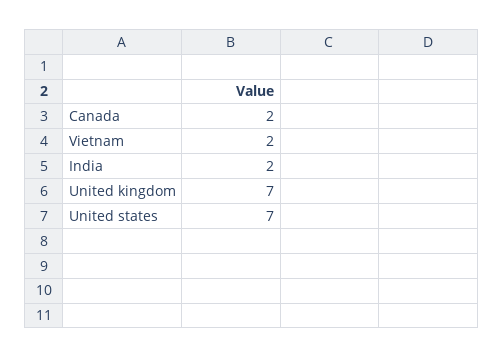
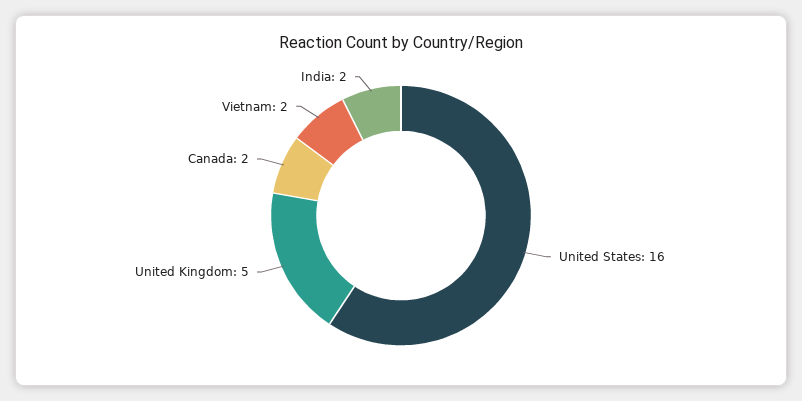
United kingdom: 7 -> 5
United states: 7 -> 16

